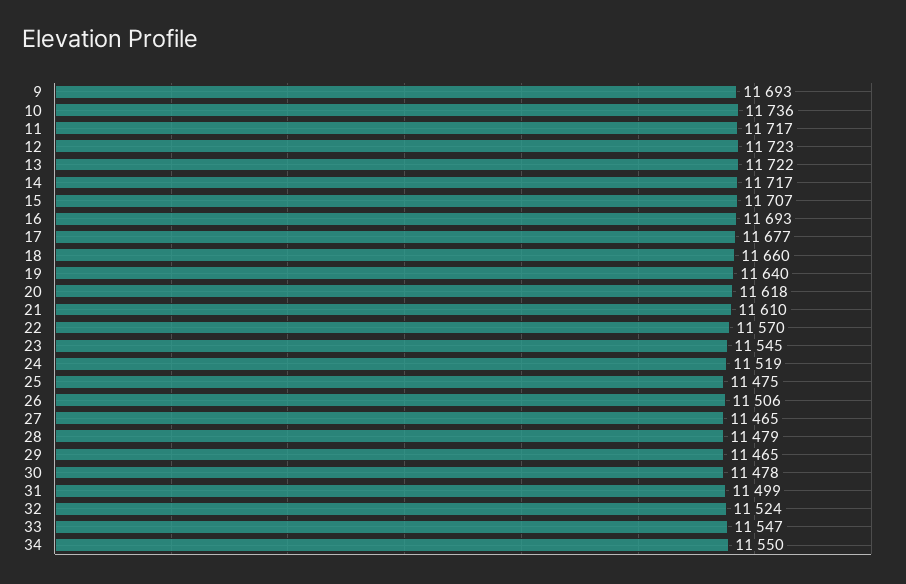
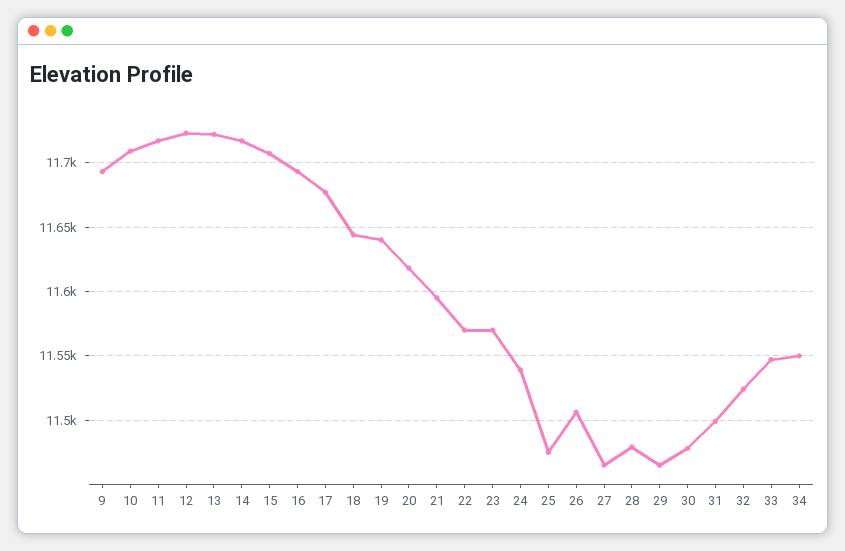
10: 11736 -> 11710
18: 11660 -> 11645
21: 11610 -> 11595
23: 11545 -> 11570
24: 11519 -> 11540

